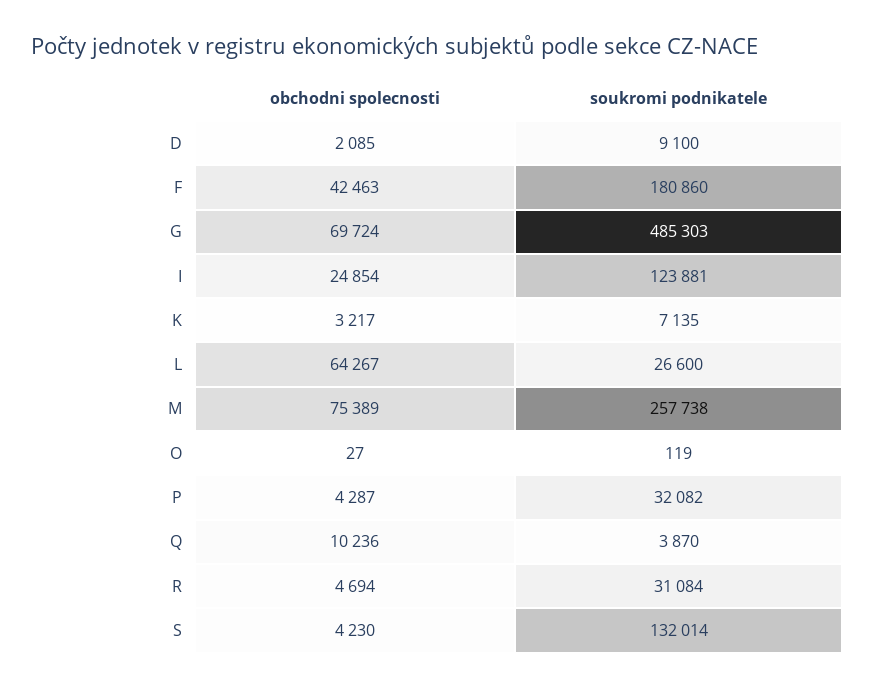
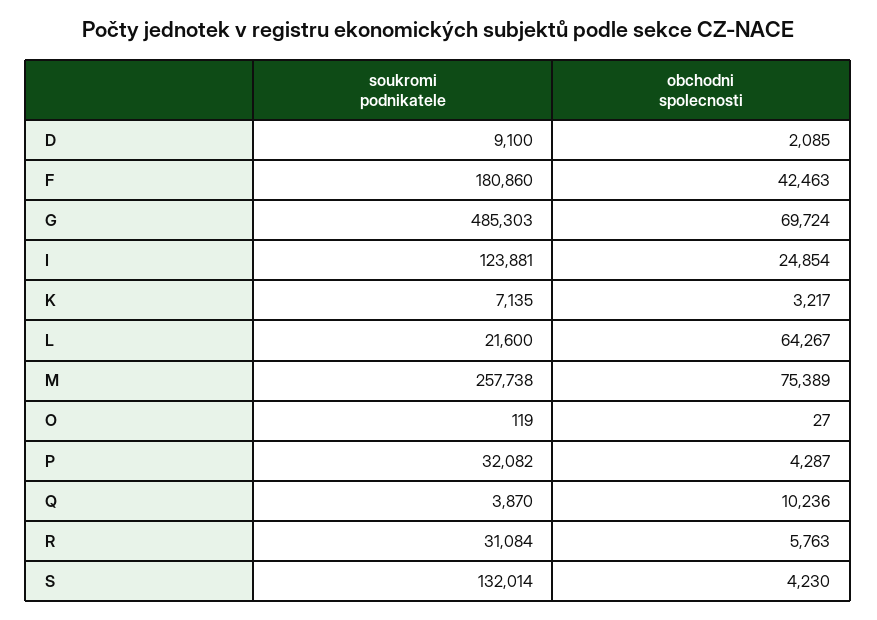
soukromi podnikatele, L: 26600 -> 21600
obchodni spolecnosti, R: 4694 -> 5763

